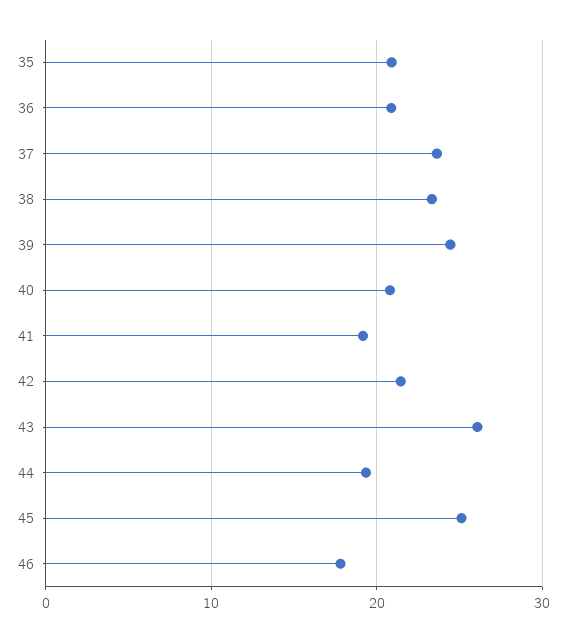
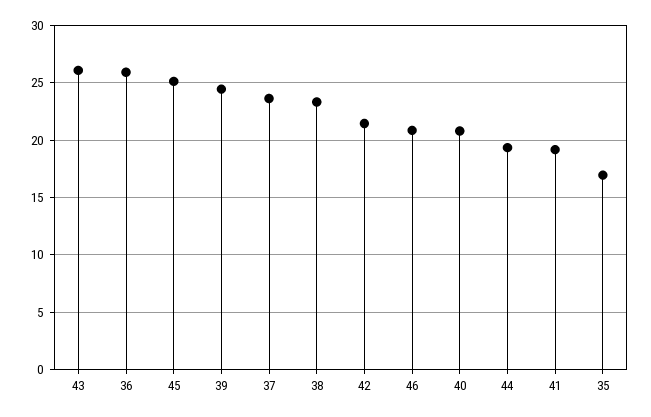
35: 21 -> 17
36: 21 -> 26
46: 18 -> 21

